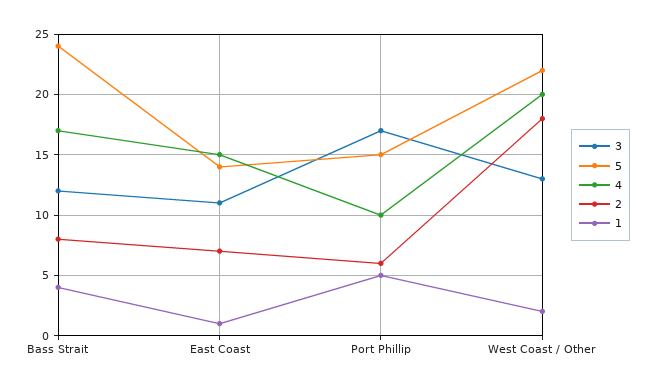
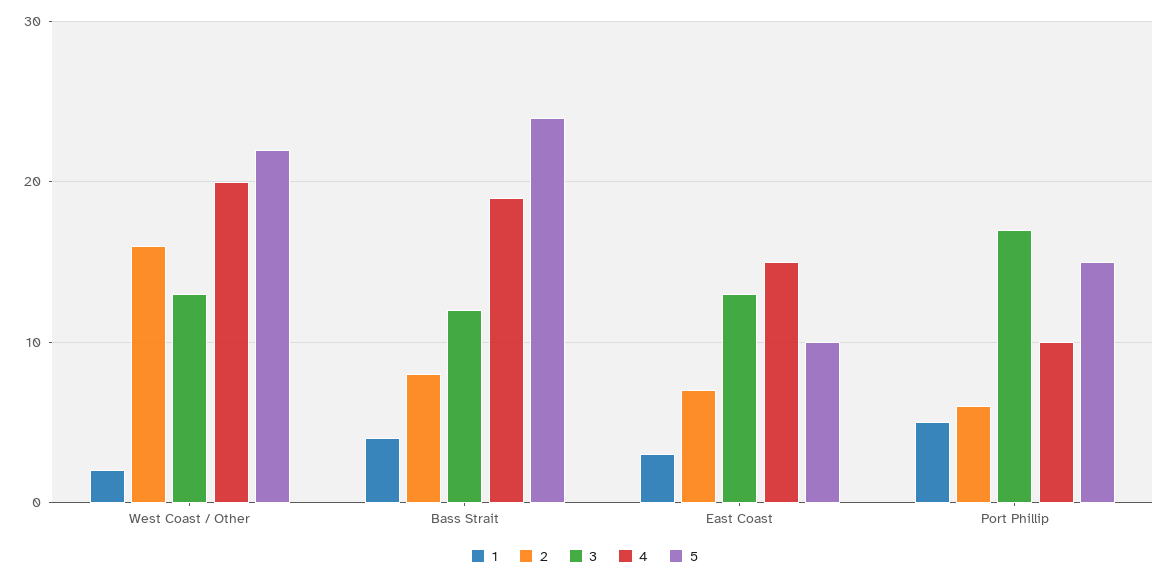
4, Bass Strait: 17 -> 19
3, East Coast: 11 -> 13
5, East Coast: 14 -> 10
1, East Coast: 1 -> 3
2, West Coast / Other: 18 -> 16

